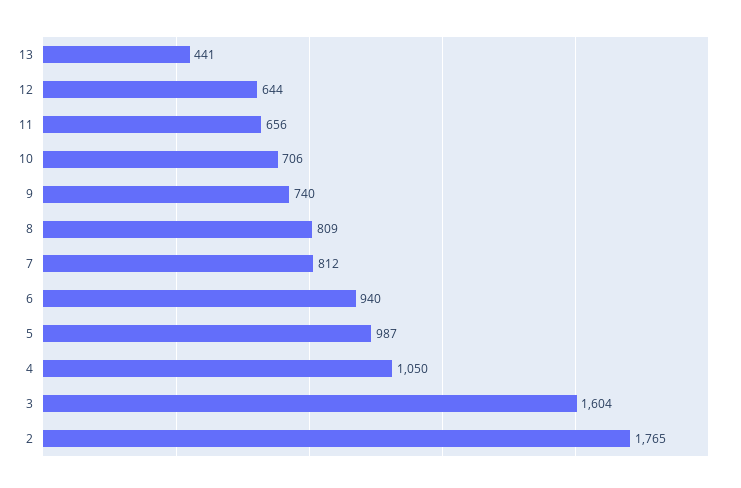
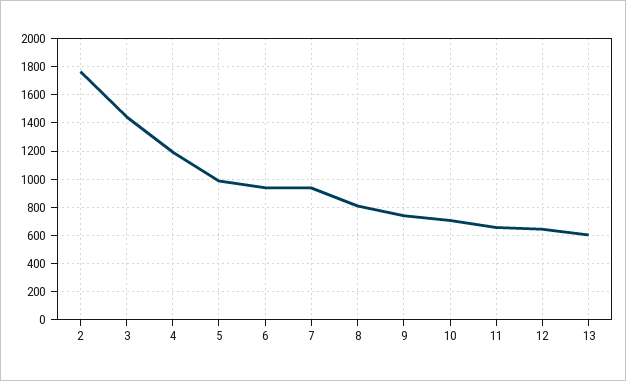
13: 441 -> 600
7: 812 -> 950
4: 1050 -> 1200
3: 1604 -> 1450

